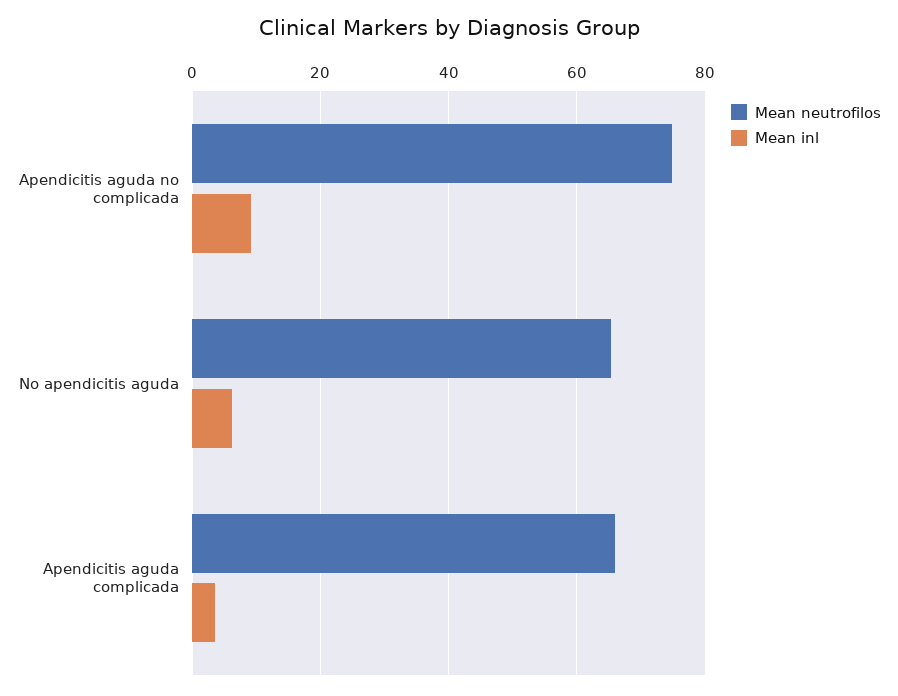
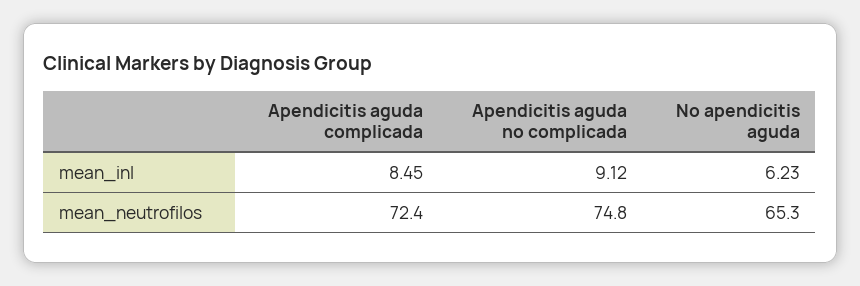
Mean neutrofilos, Apendicitis aguda complicada: 66 -> 72.4
Mean inl, Apendicitis aguda complicada: 4 -> 8.45

